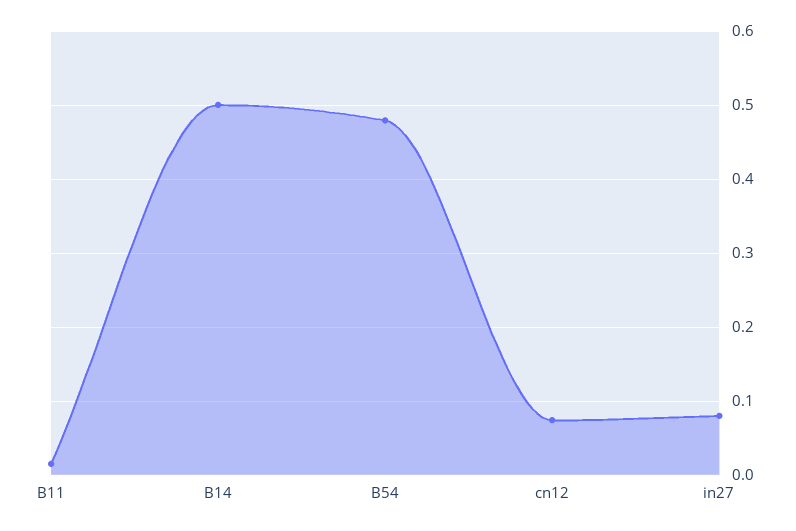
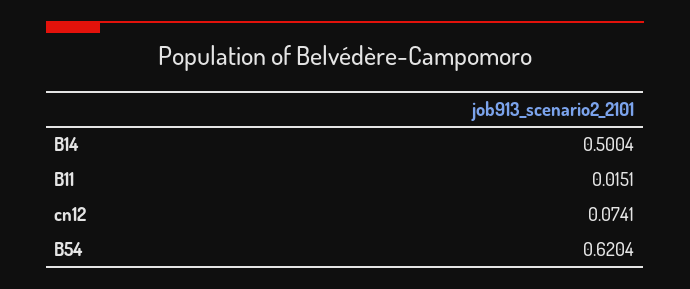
B54: 0.48 -> 0.6204
in27: 0.08 -> none

